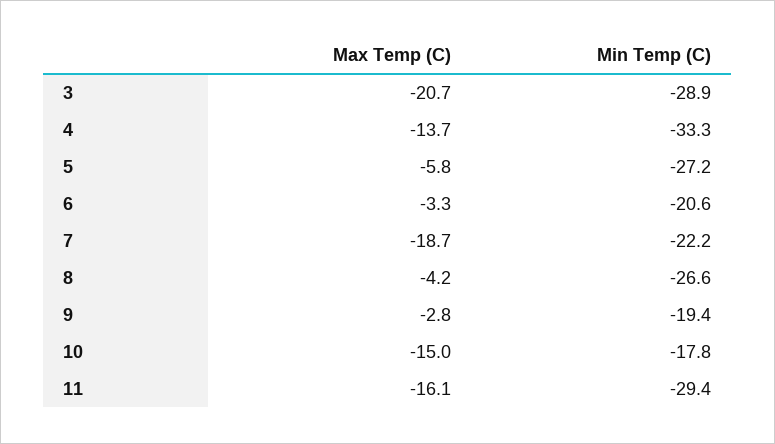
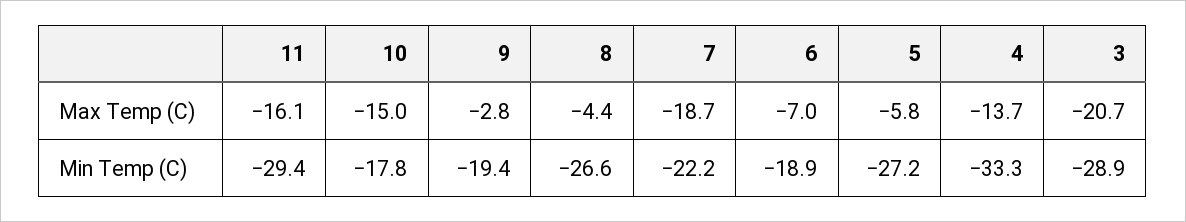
Max Temp (C), 6: -3.3 -> -7
Min Temp (C), 6: -20.6 -> -18.9
Max Temp (C), 8: -4.2 -> -4.4

